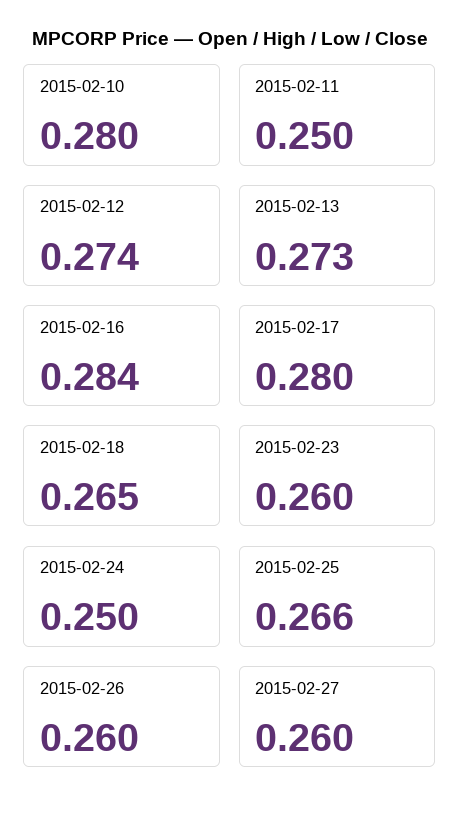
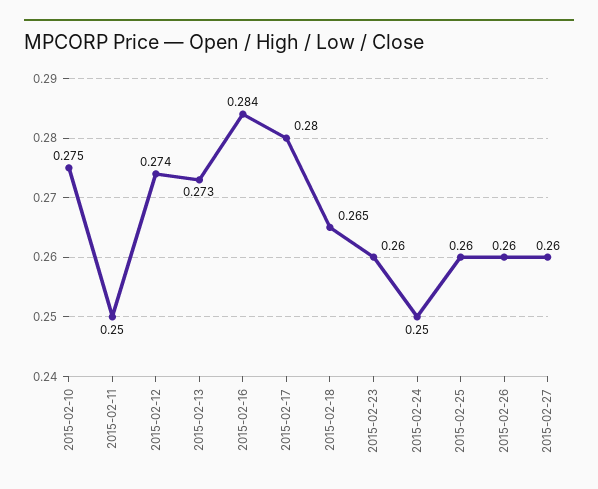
2015-02-10: 0.28 -> 0.275
2015-02-25: 0.266 -> 0.26

